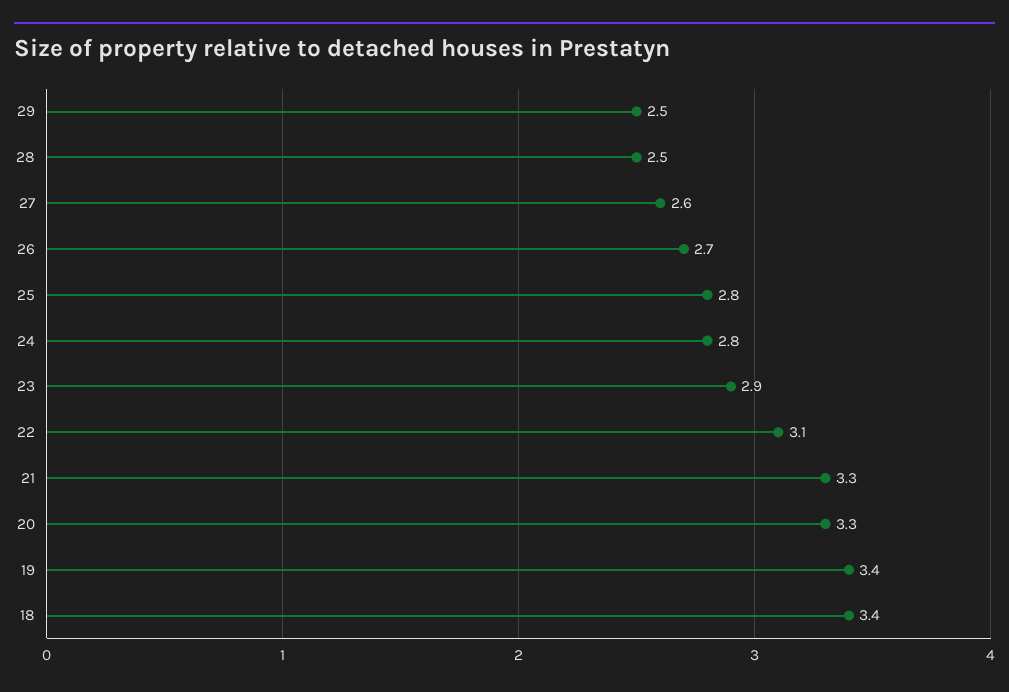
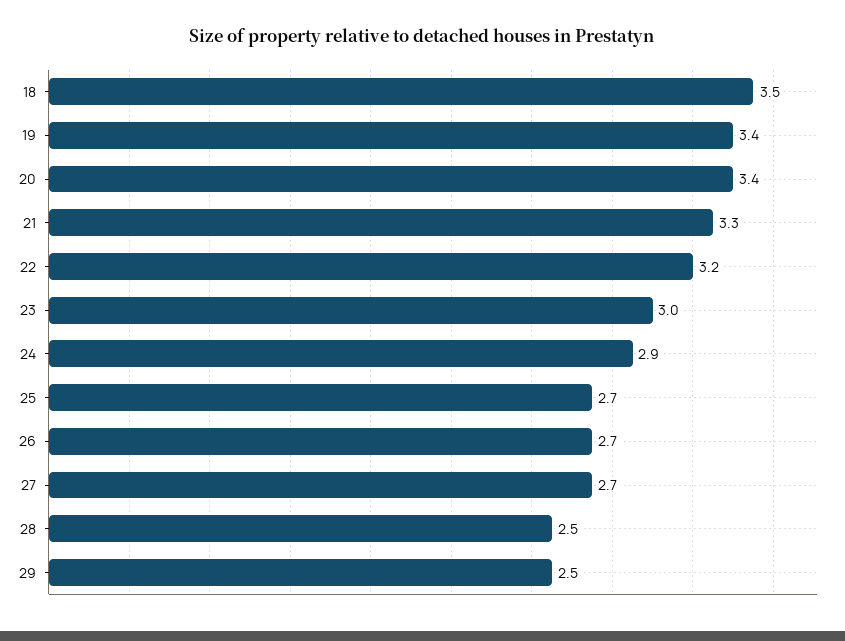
27: 2.6 -> 2.7
25: 2.8 -> 2.7
24: 2.8 -> 2.9
23: 2.9 -> 3
22: 3.1 -> 3.2
20: 3.3 -> 3.4
18: 3.4 -> 3.5

